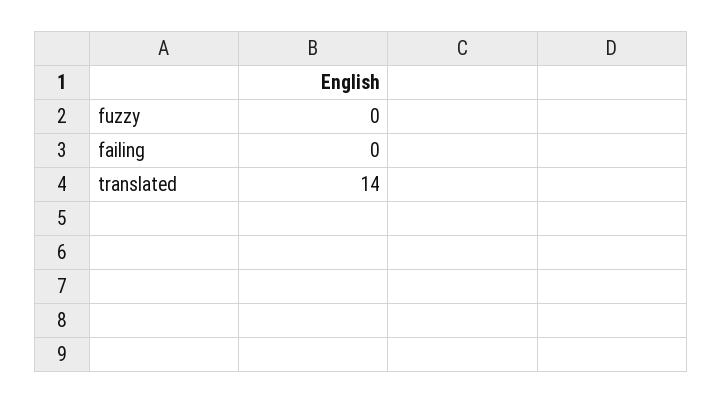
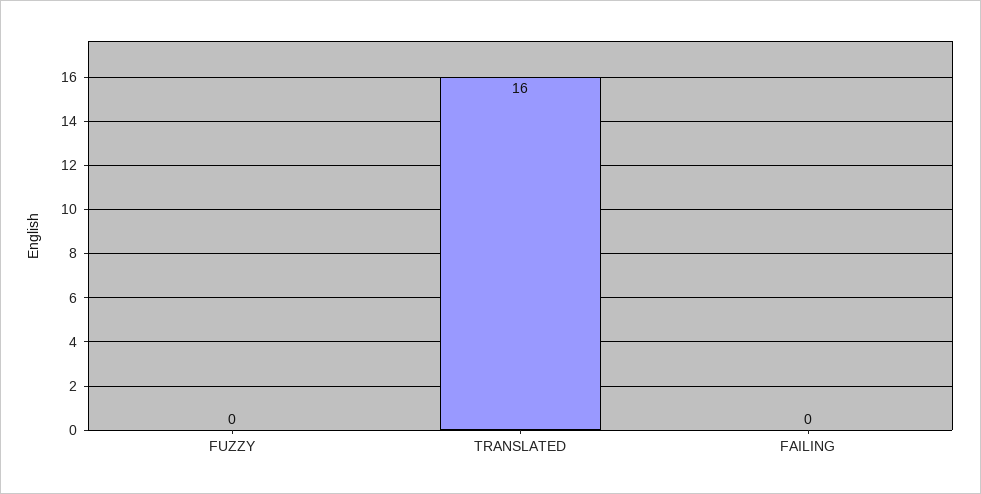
translated: 14 -> 16

